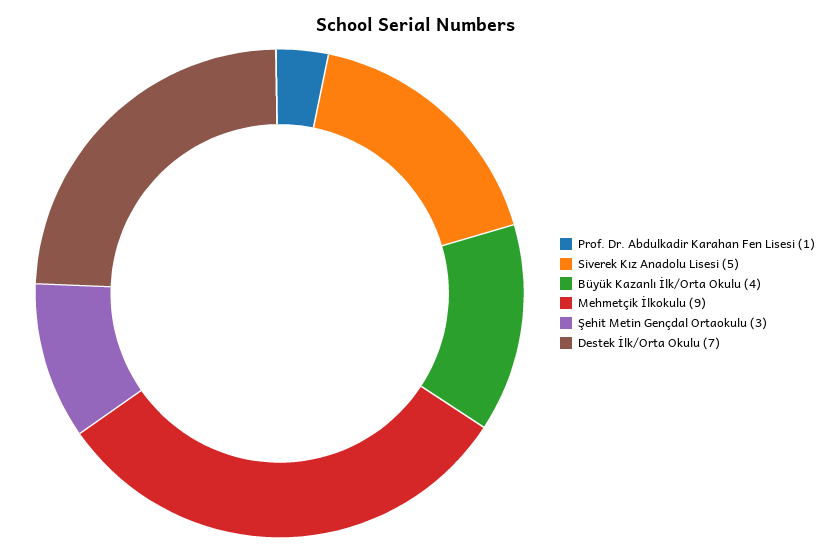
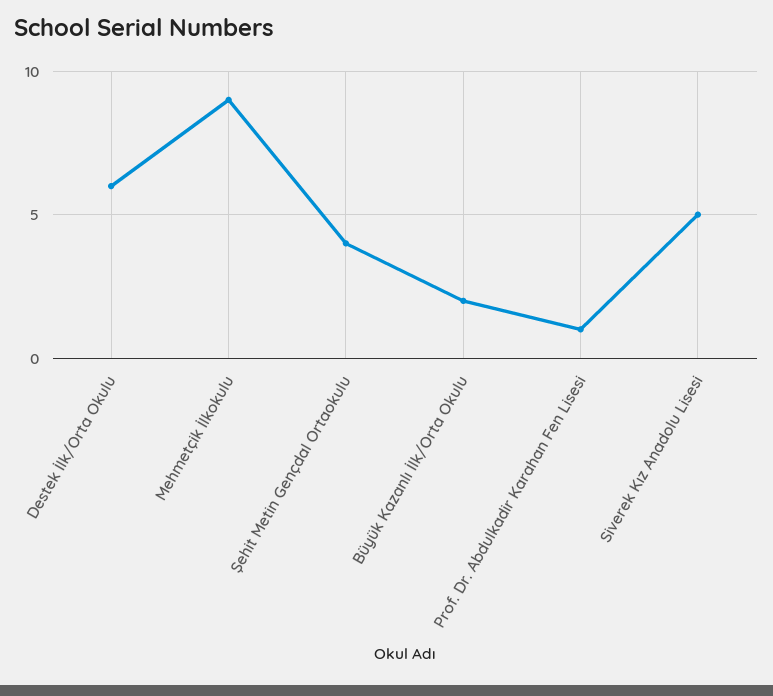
Büyük Kazanlı İlk/Orta Okulu: 4 -> 2
Şehit Metin Gençdal Ortaokulu: 3 -> 4
Destek İlk/Orta Okulu: 7 -> 6

